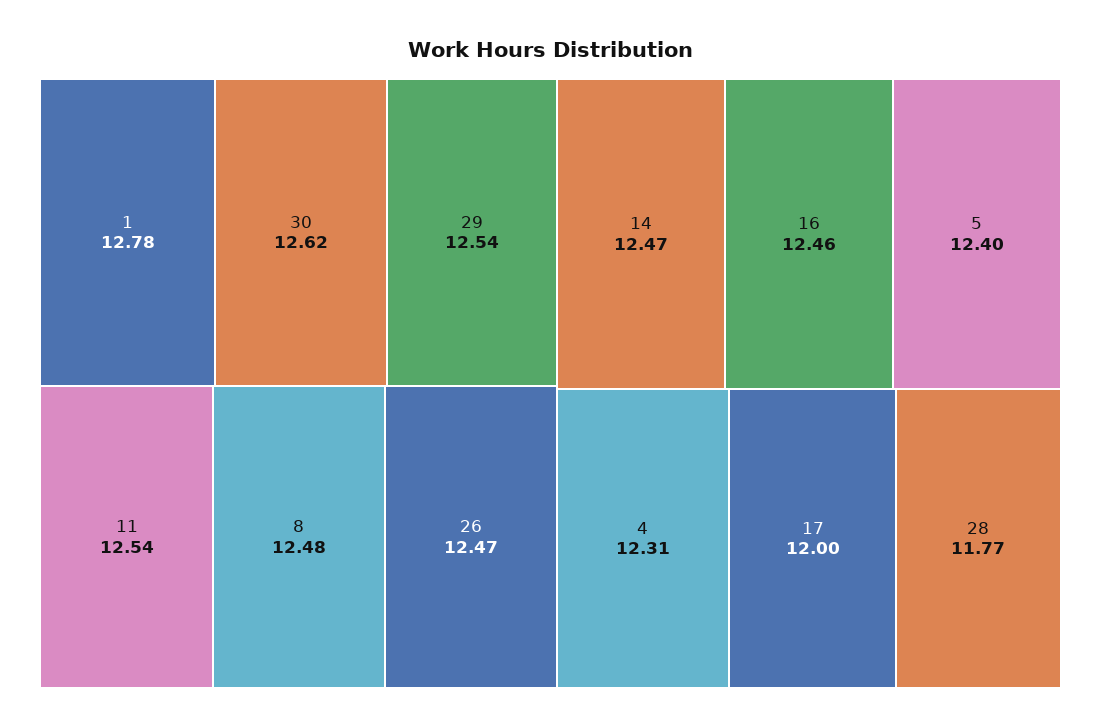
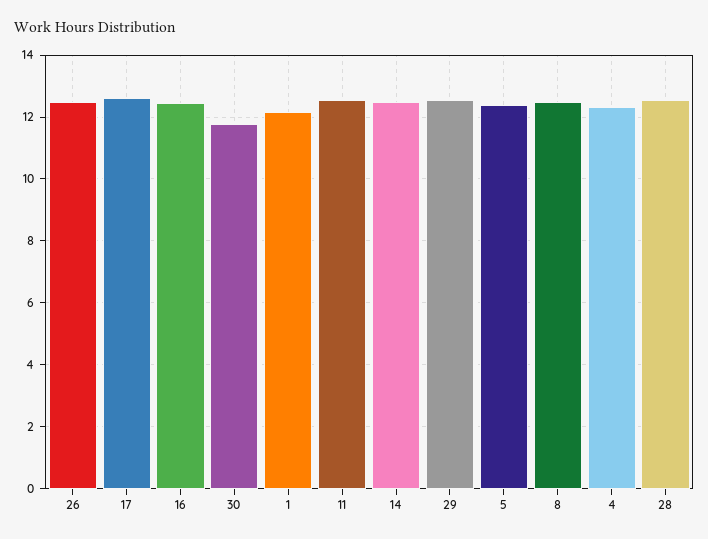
1: 12.78 -> 12.2
30: 12.62 -> 11.8
17: 12 -> 12.6
28: 11.77 -> 12.6

